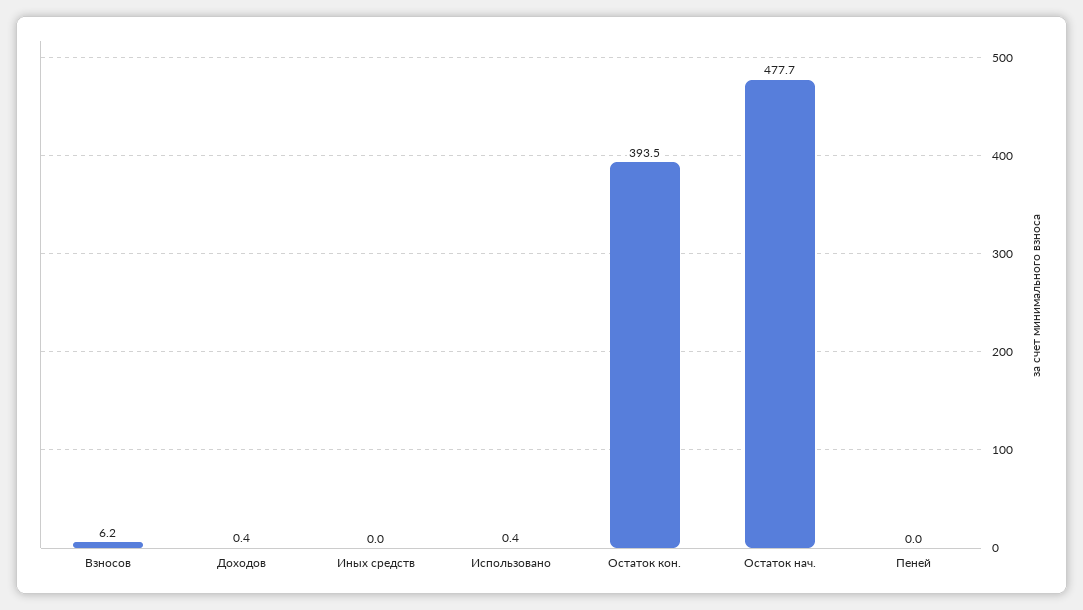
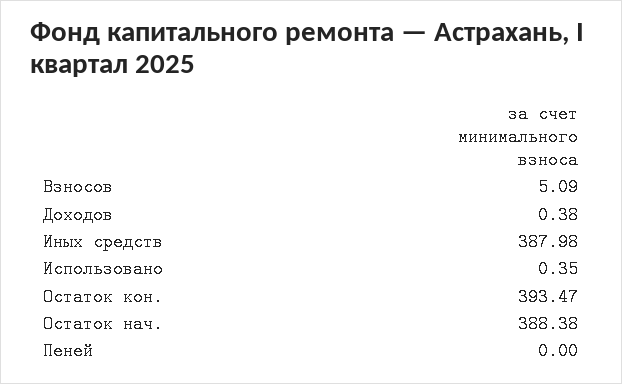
Взносов: 6.2 -> 5.09
Иных средств: 0 -> 387.98
Остаток нач.: 477.7 -> 388.38

